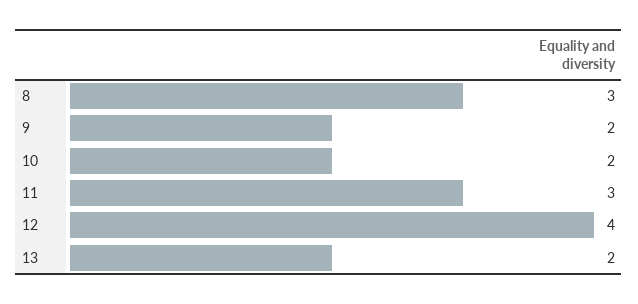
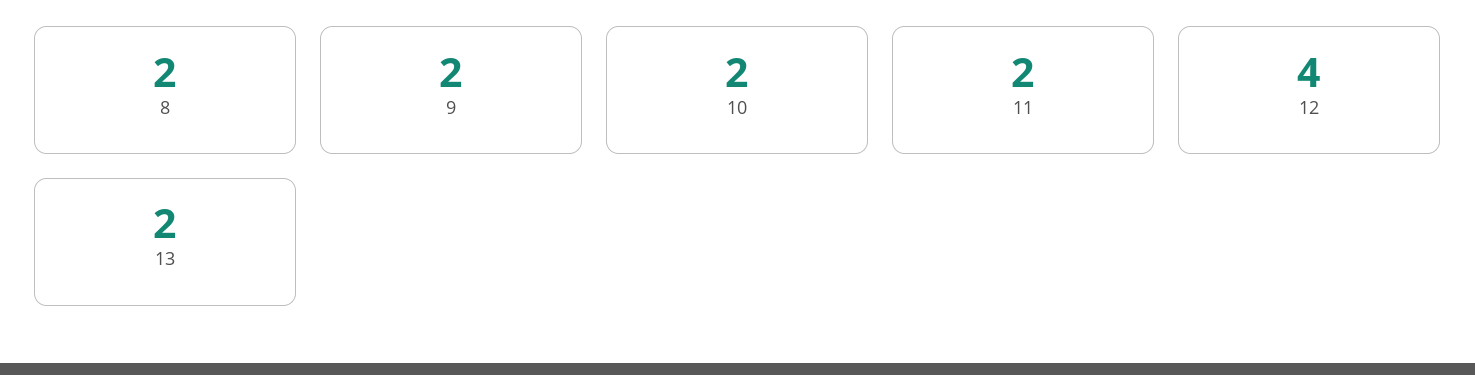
8: 3 -> 2
11: 3 -> 2

